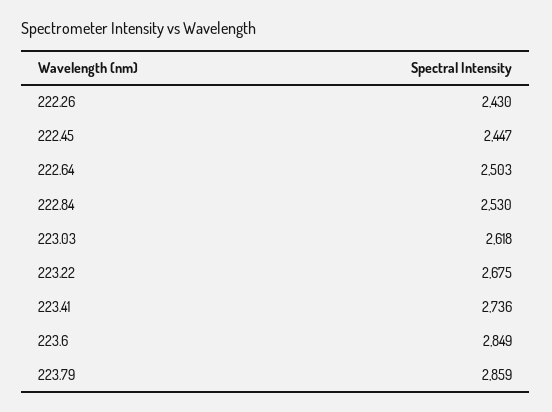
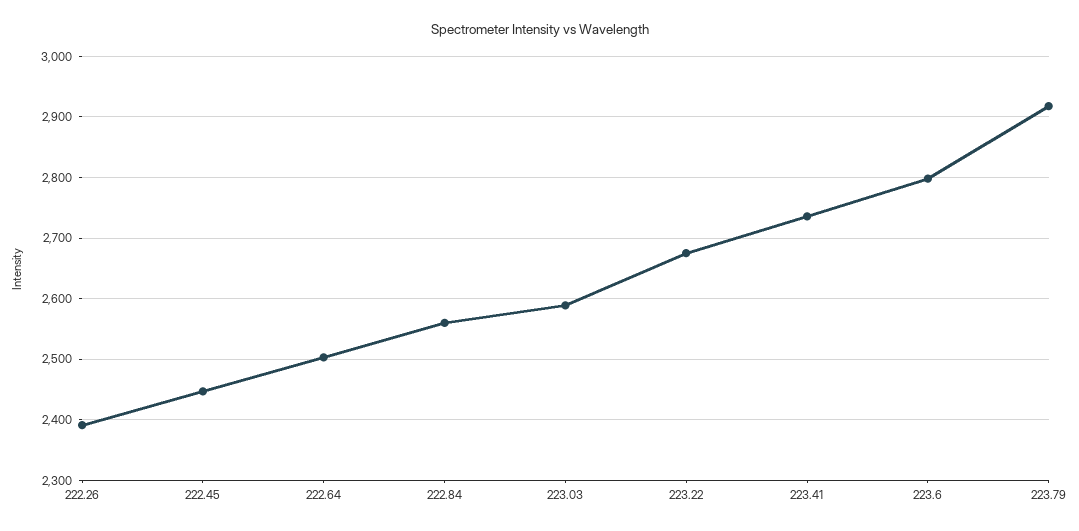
222.26: 2430 -> 2390
222.84: 2530 -> 2560
223.03: 2618 -> 2590
223.6: 2849 -> 2800
223.79: 2859 -> 2920

